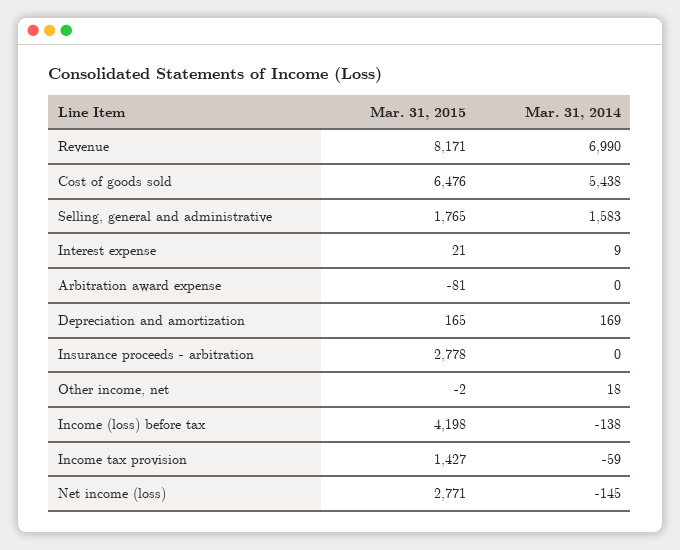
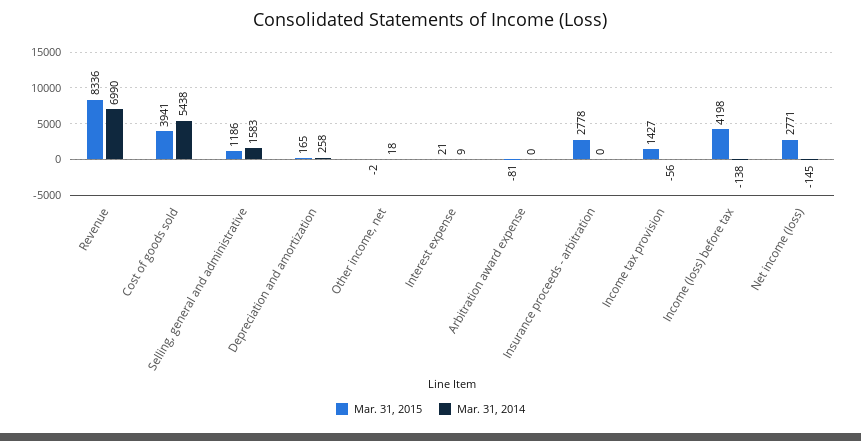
Mar. 31, 2015, Revenue: 8171 -> 8336
Mar. 31, 2015, Cost of goods sold: 6476 -> 3941
Mar. 31, 2015, Selling, general and administrative: 1765 -> 1186
Mar. 31, 2014, Depreciation and amortization: 169 -> 258
Mar. 31, 2014, Income tax provision: -59 -> -56

